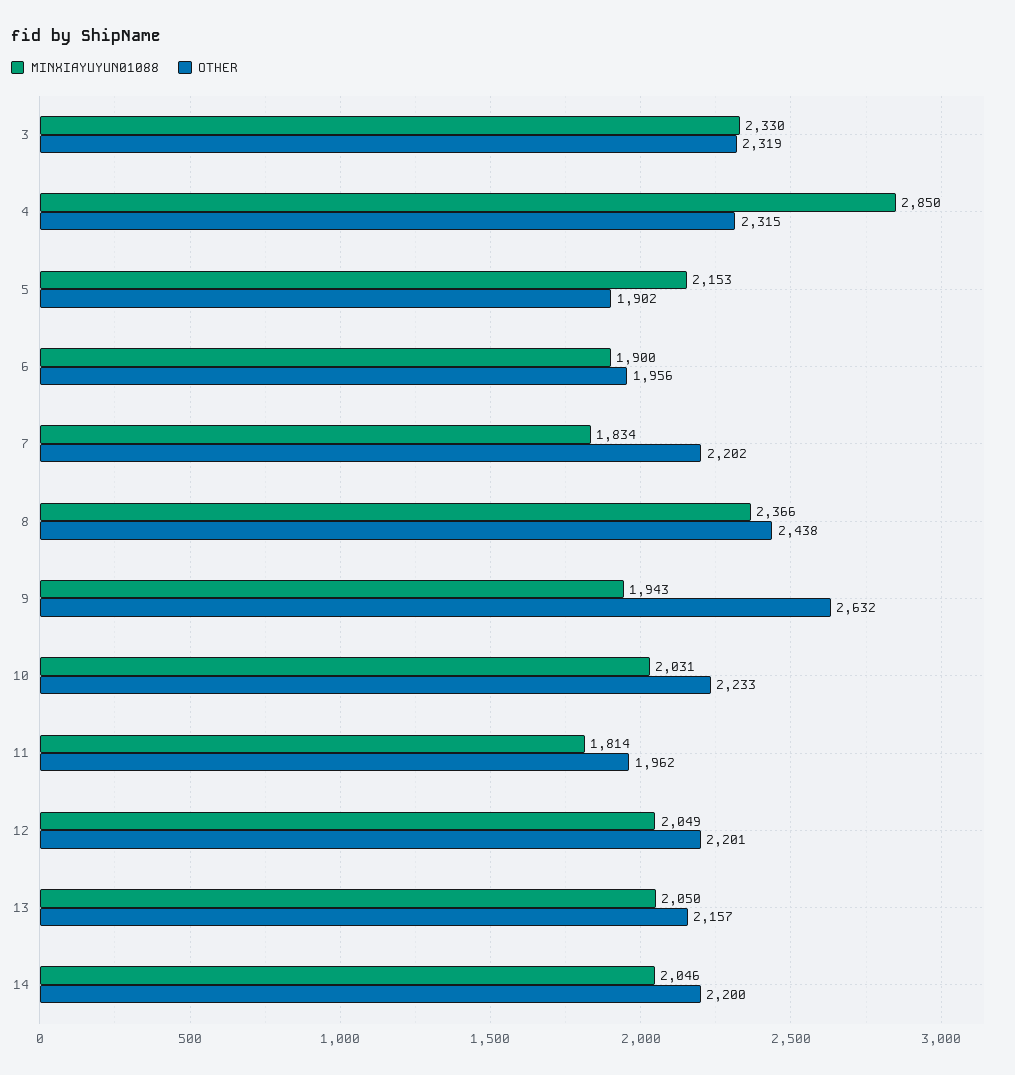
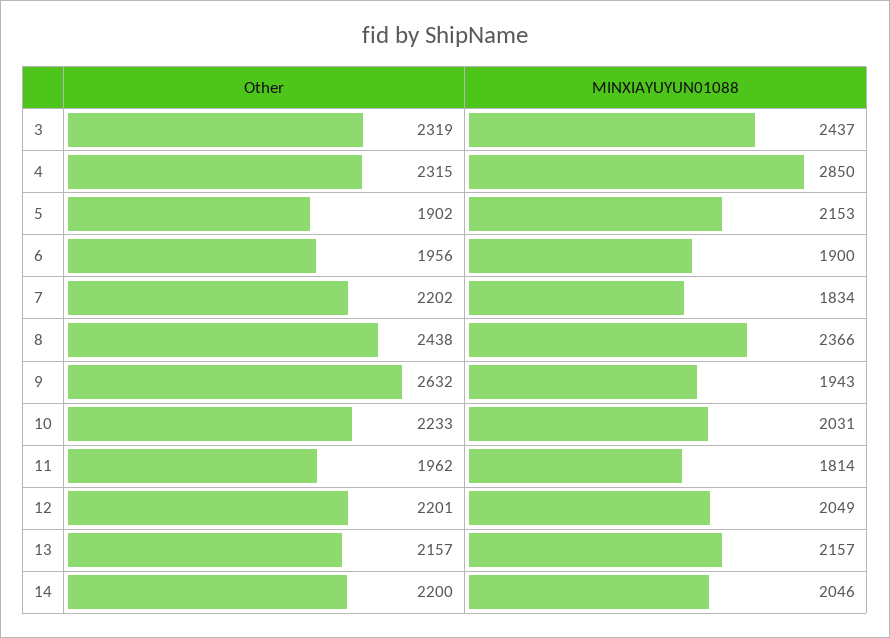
MINXIAYUYUN01088, 3: 2330 -> 2437
MINXIAYUYUN01088, 13: 2050 -> 2157

